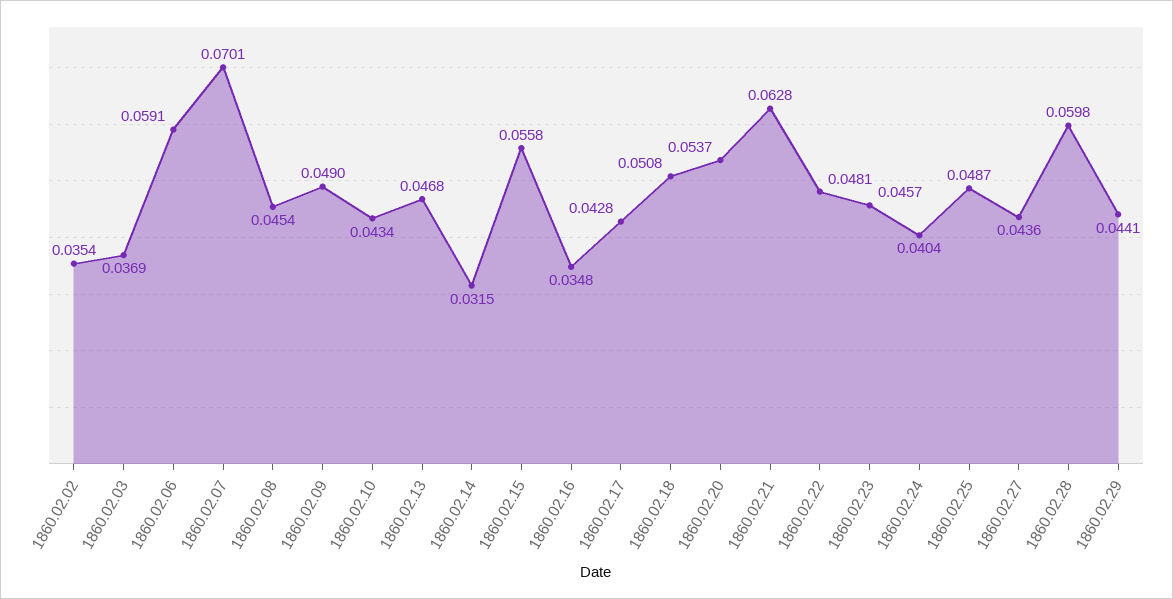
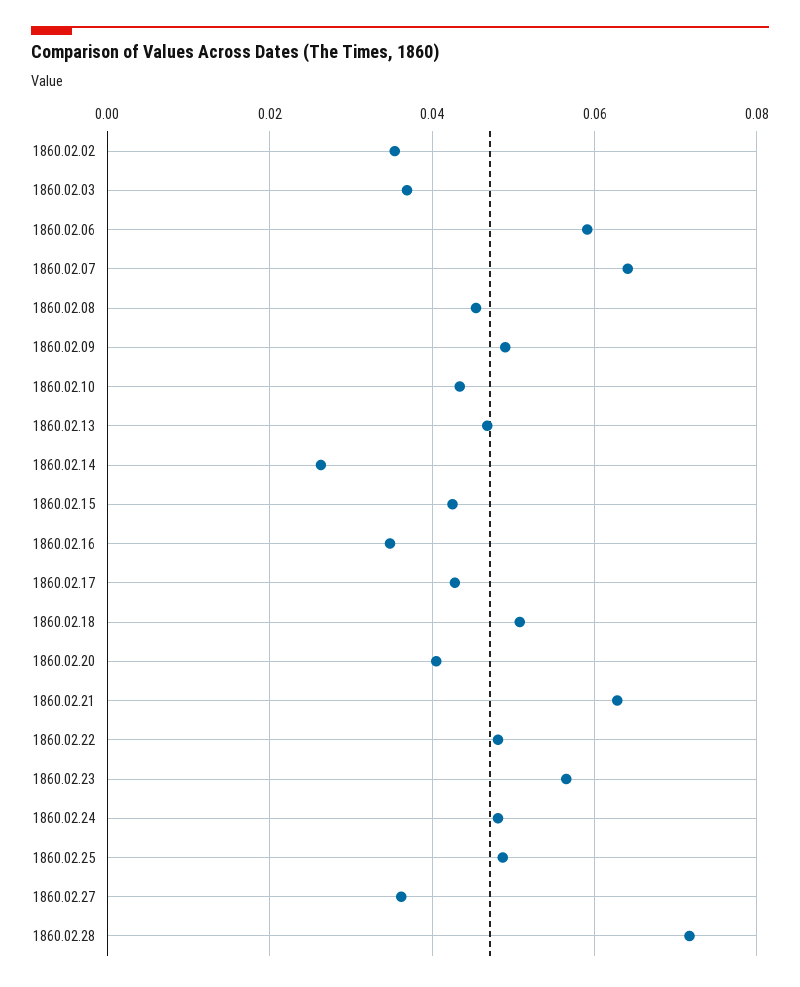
1860.02.07: 0.0701 -> 0.064
1860.02.14: 0.0315 -> 0.026
1860.02.15: 0.0558 -> 0.042
1860.02.20: 0.0537 -> 0.04
1860.02.23: 0.0457 -> 0.056
1860.02.24: 0.0404 -> 0.048
1860.02.27: 0.0436 -> 0.036
1860.02.28: 0.0598 -> 0.072
1860.02.29: 0.0441 -> none

